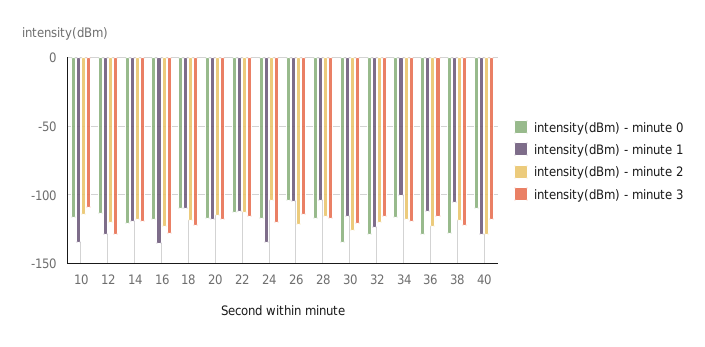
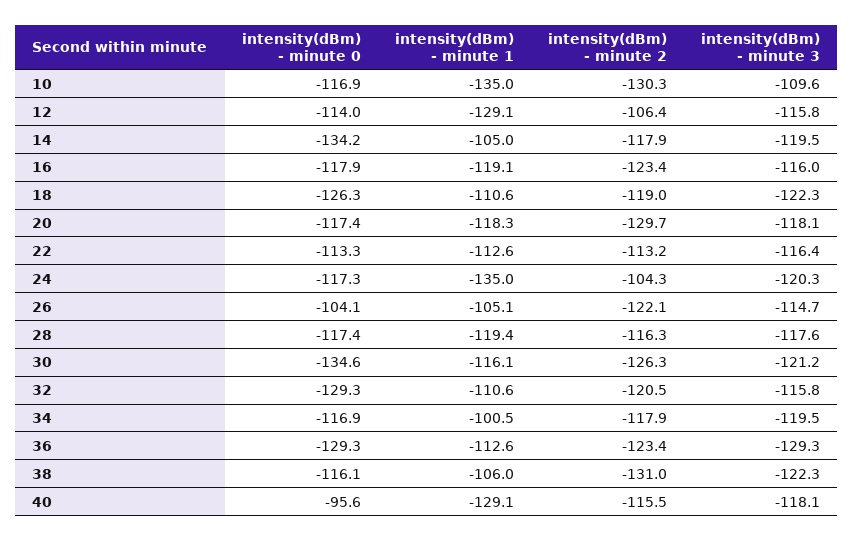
intensity(dBm) - minute 2, 10: -115 -> -130.3
intensity(dBm) - minute 2, 12: -120 -> -106.4
intensity(dBm) - minute 3, 12: -130 -> -115.8
intensity(dBm) - minute 0, 14: -120 -> -134.2
intensity(dBm) - minute 1, 14: -120 -> -105
intensity(dBm) - minute 1, 16: -135 -> -119.1
intensity(dBm) - minute 3, 16: -130 -> -116
intensity(dBm) - minute 0, 18: -110 -> -126.3
intensity(dBm) - minute 2, 20: -115 -> -129.7
intensity(dBm) - minute 1, 28: -105 -> -119.4
intensity(dBm) - minute 1, 32: -125 -> -110.6
intensity(dBm) - minute 3, 36: -115 -> -129.3
intensity(dBm) - minute 0, 38: -130 -> -116.1
intensity(dBm) - minute 2, 38: -120 -> -131
intensity(dBm) - minute 0, 40: -110 -> -95.6
intensity(dBm) - minute 2, 40: -130 -> -115.5

